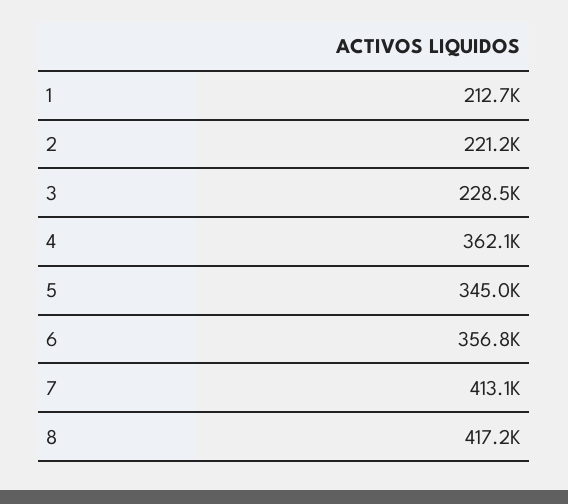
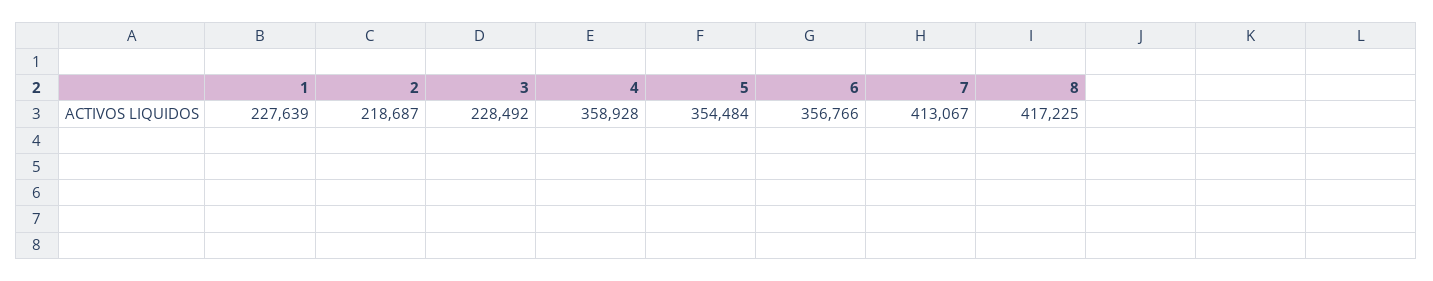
1: 212700 -> 227639
2: 221200 -> 218687
4: 362100 -> 358928
5: 345000 -> 354484

